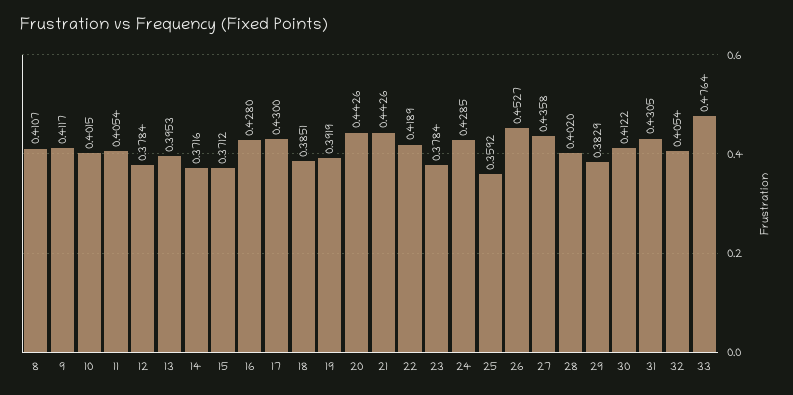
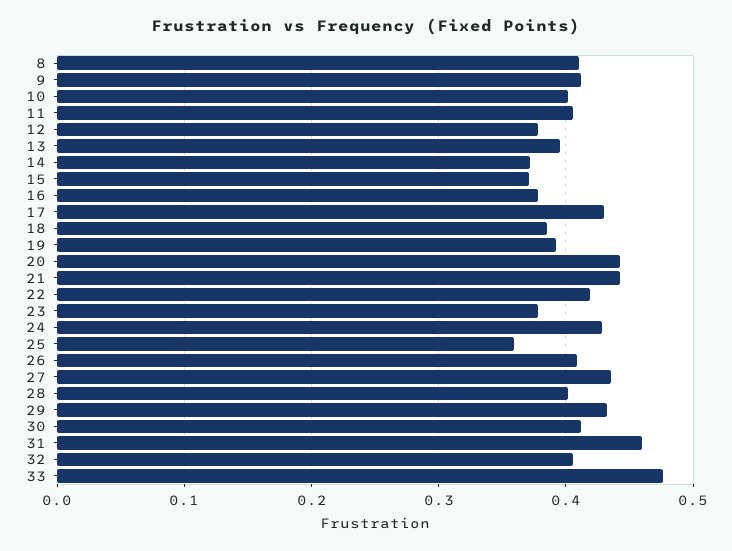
16: 0.428 -> 0.38
26: 0.4527 -> 0.41
29: 0.3829 -> 0.43
31: 0.4305 -> 0.46

